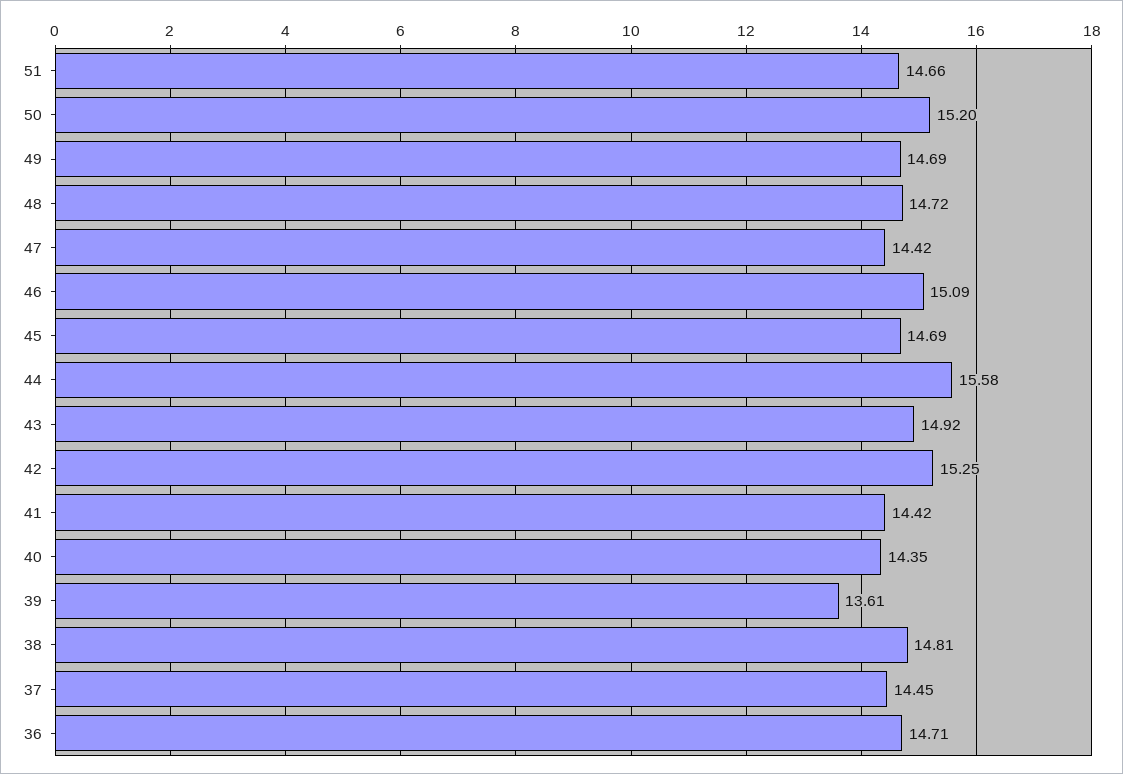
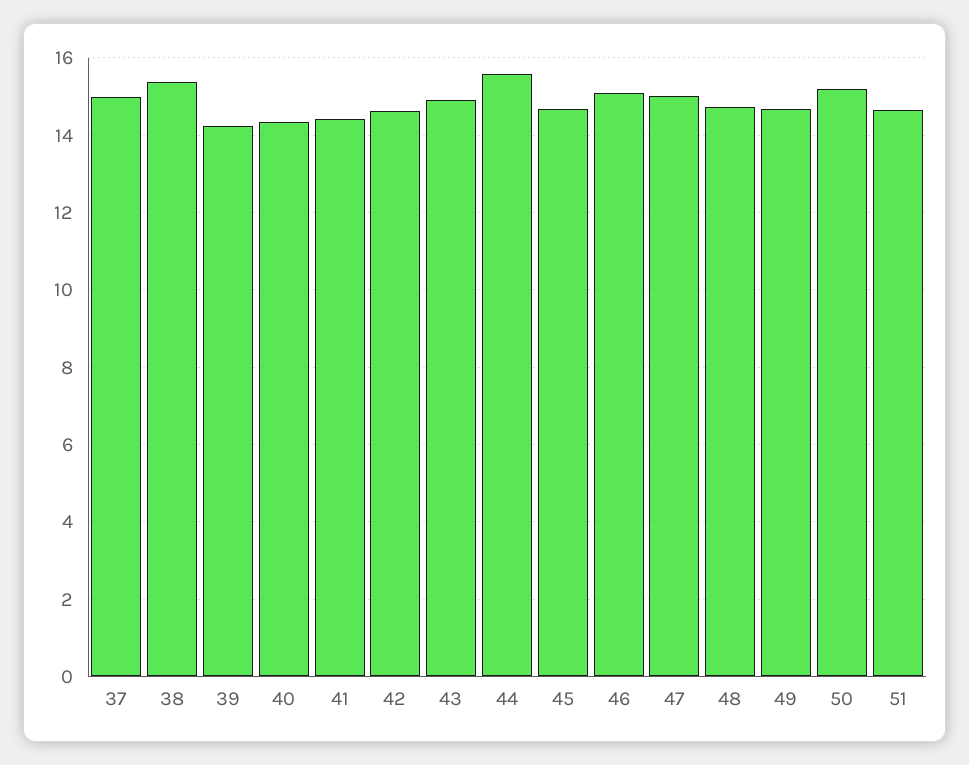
47: 14.42 -> 15
42: 15.25 -> 14.6
39: 13.61 -> 14.2
38: 14.81 -> 15.4
37: 14.45 -> 15
36: 14.71 -> none

